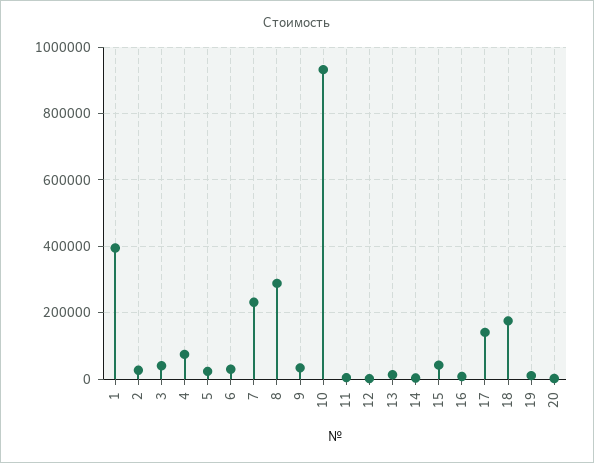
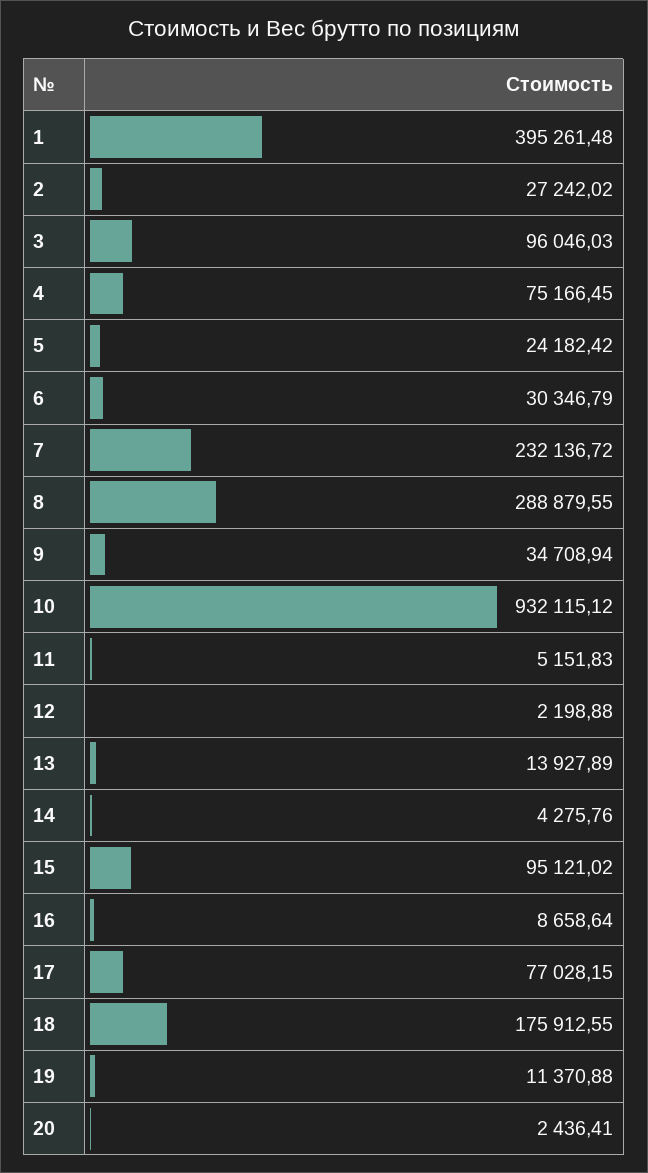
3: 40000 -> 96046.03
15: 40000 -> 95121.02
17: 140000 -> 77028.15

